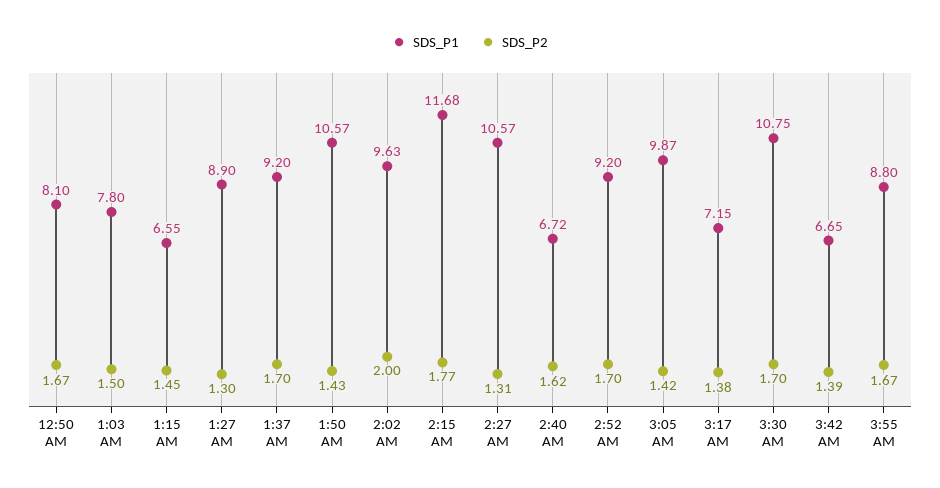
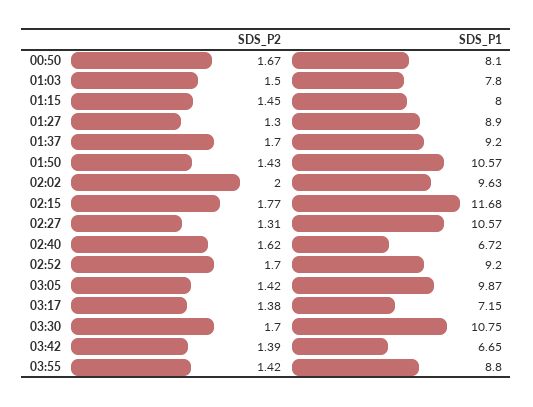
SDS_P1, 1:15 AM: 6.55 -> 8
SDS_P2, 3:55 AM: 1.67 -> 1.42

